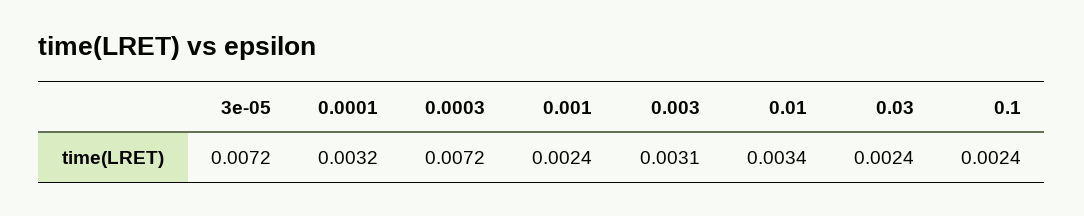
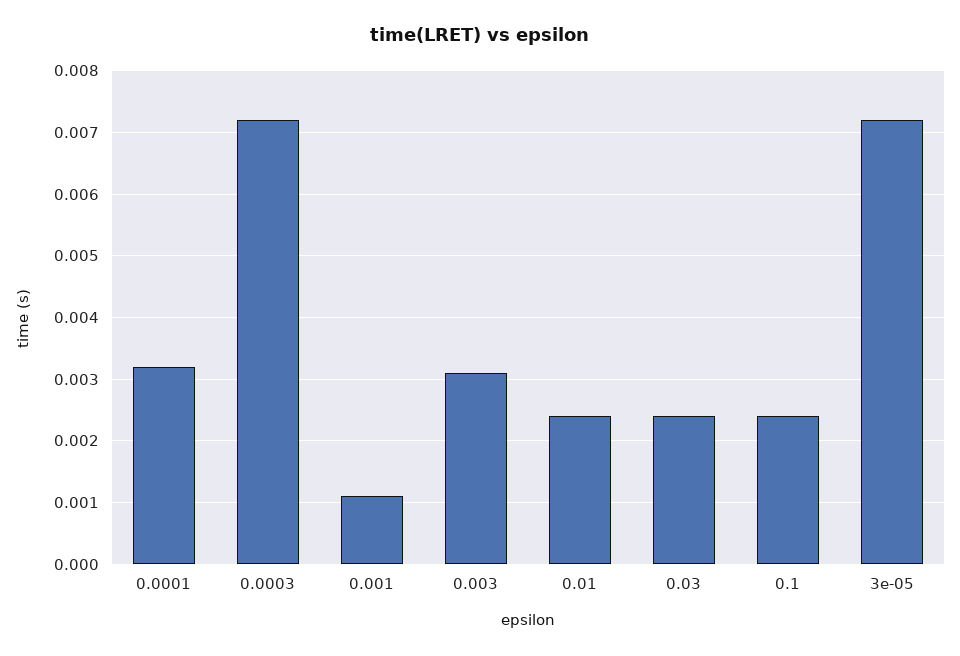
0.001: 0.0024 -> 0.0011
0.01: 0.0034 -> 0.0024

